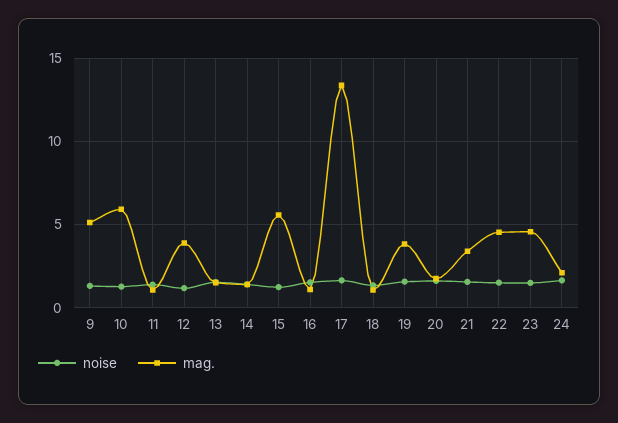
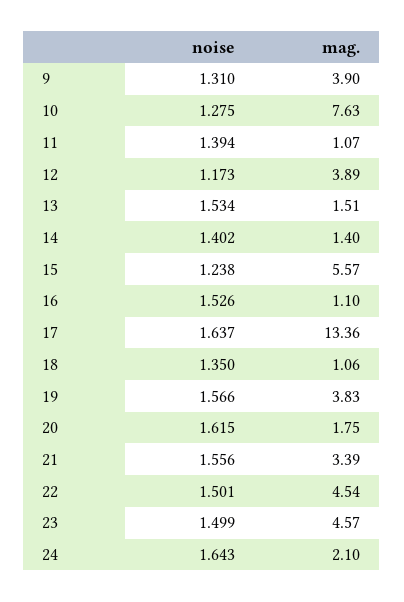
mag., 9: 5 -> 3.9
mag., 10: 6 -> 7.63

